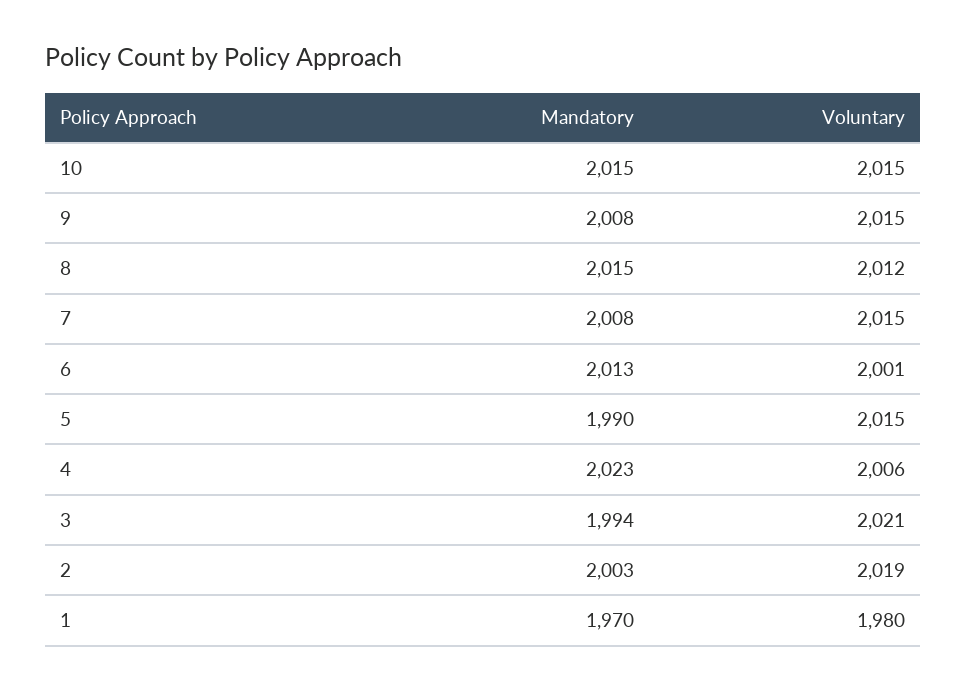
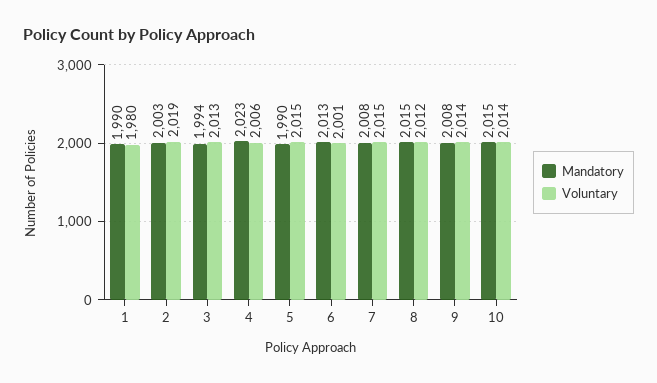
Voluntary, 10: 2015 -> 2014
Voluntary, 9: 2015 -> 2014
Voluntary, 3: 2021 -> 2013
Mandatory, 1: 1970 -> 1990

